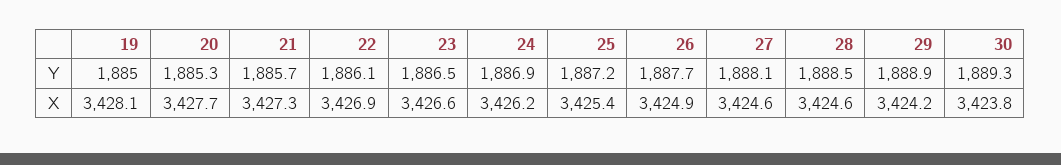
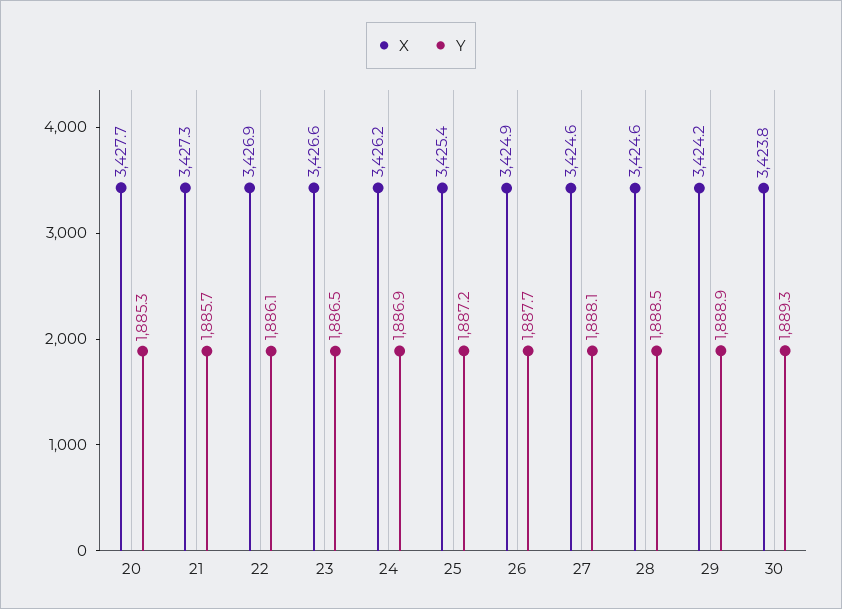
Y, 19: 1885 -> none
X, 19: 3428.1 -> none

